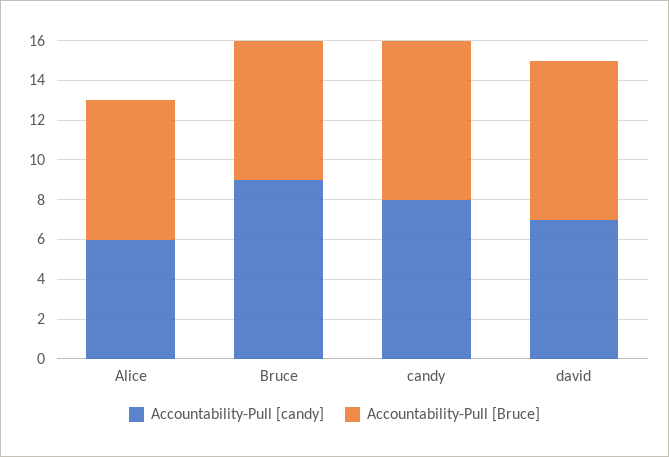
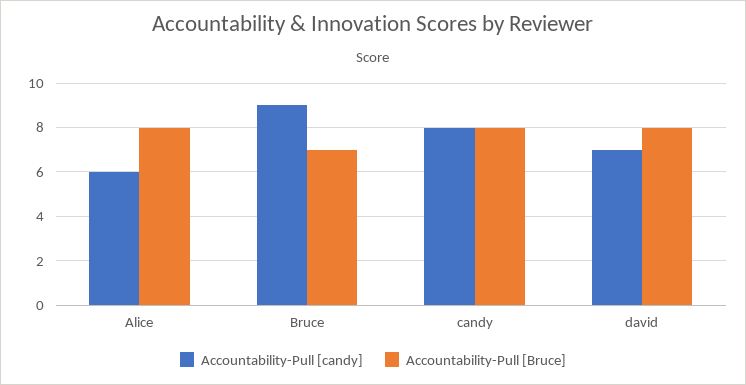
Accountability-Pull [Bruce], Alice: 7 -> 8

